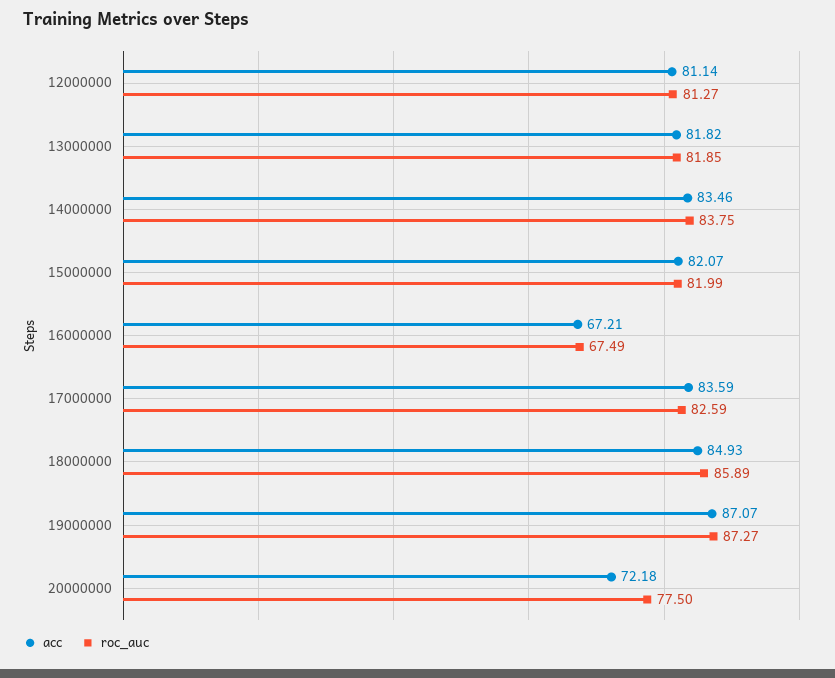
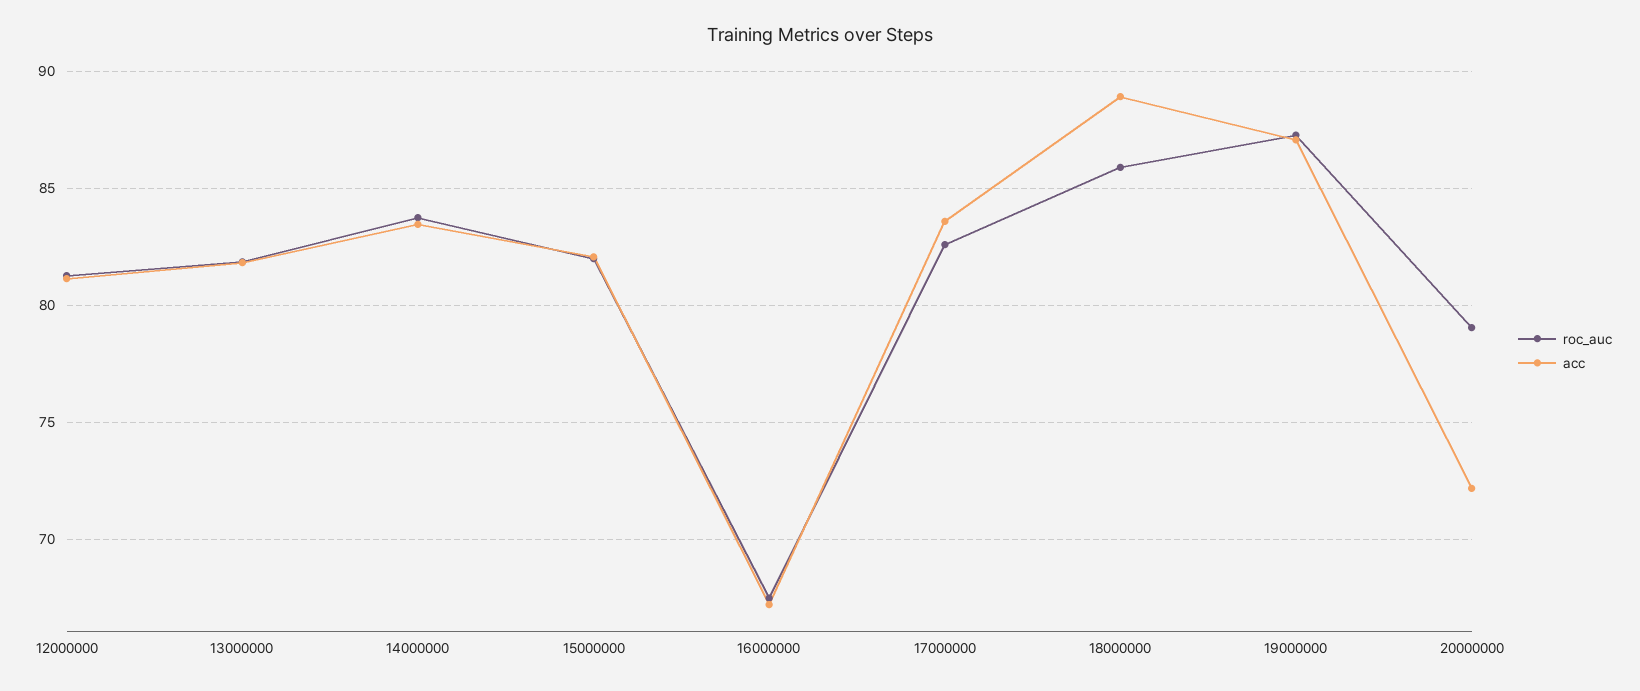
acc, 18000000: 84.93 -> 89
roc_auc, 20000000: 77.5 -> 79

